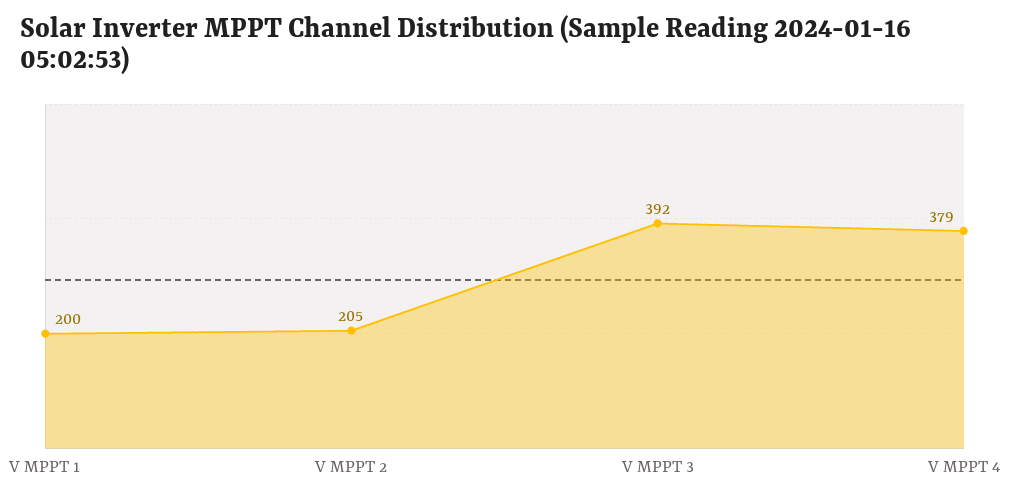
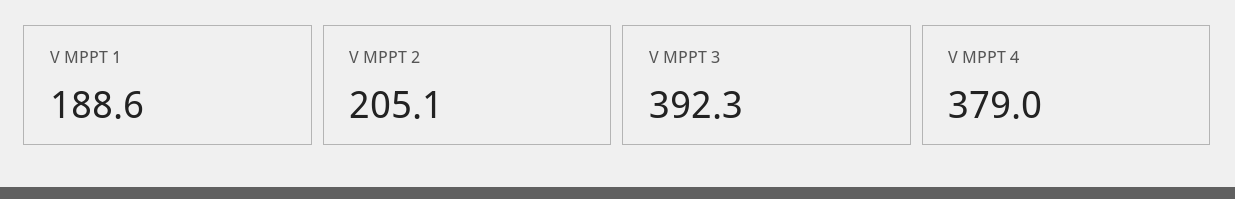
V MPPT 1: 200 -> 188.6

